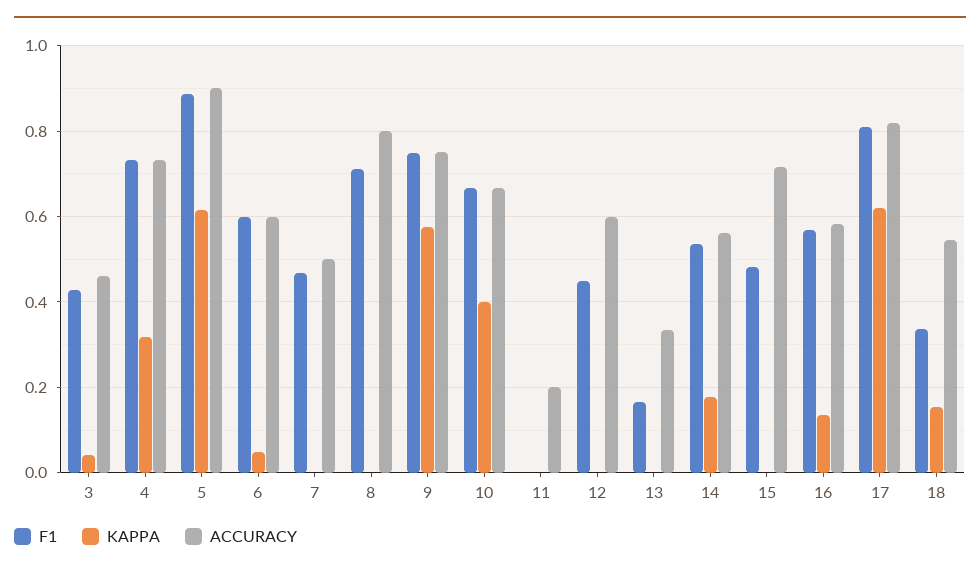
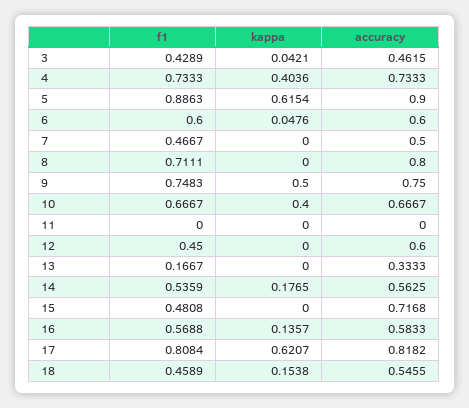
KAPPA, 4: 0.32 -> 0.4036
KAPPA, 9: 0.58 -> 0.5
ACCURACY, 11: 0.2 -> 0
F1, 18: 0.34 -> 0.4589

